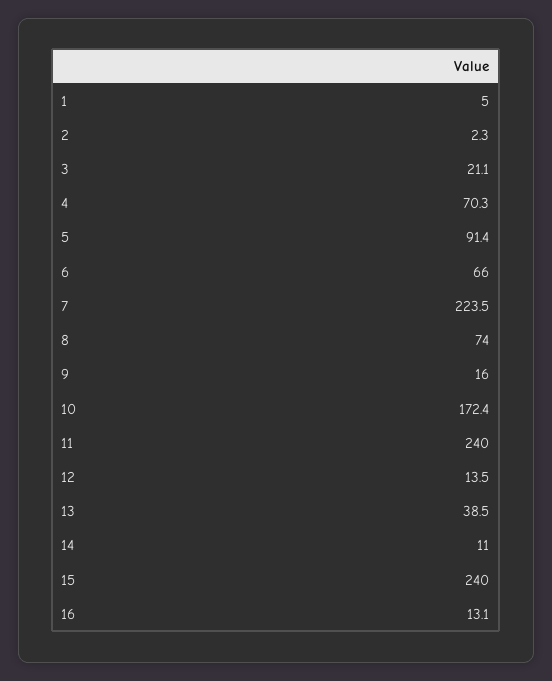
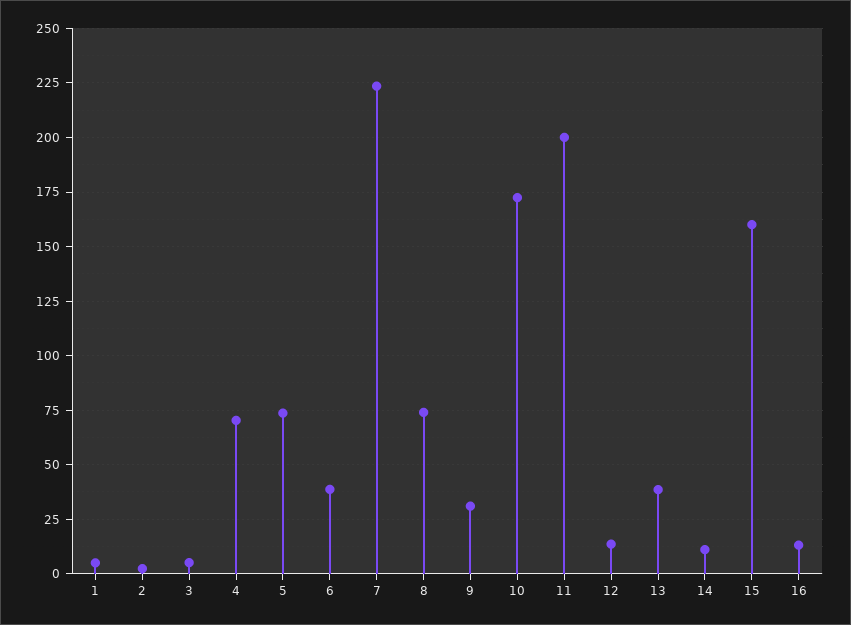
3: 21.1 -> 5
5: 91.4 -> 75
6: 66 -> 40
9: 16 -> 30
11: 240 -> 200
15: 240 -> 160

